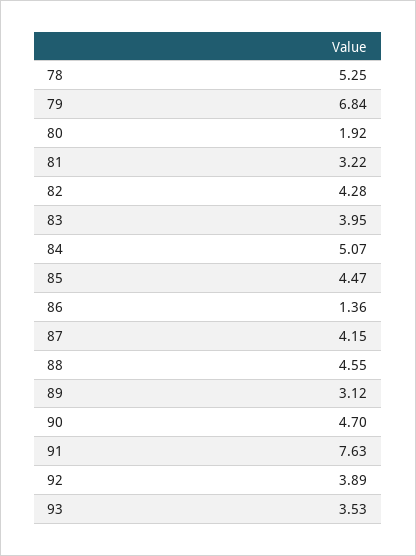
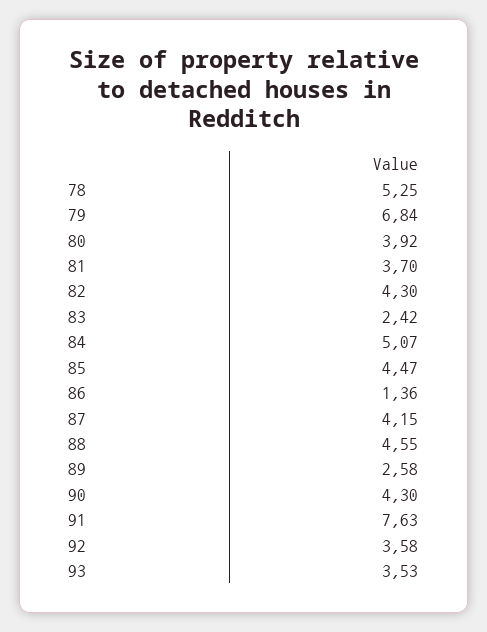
80: 1.92 -> 3.92
81: 3.22 -> 3.7
82: 4.28 -> 4.3
83: 3.95 -> 2.42
89: 3.12 -> 2.58
90: 4.7 -> 4.3
92: 3.89 -> 3.58

